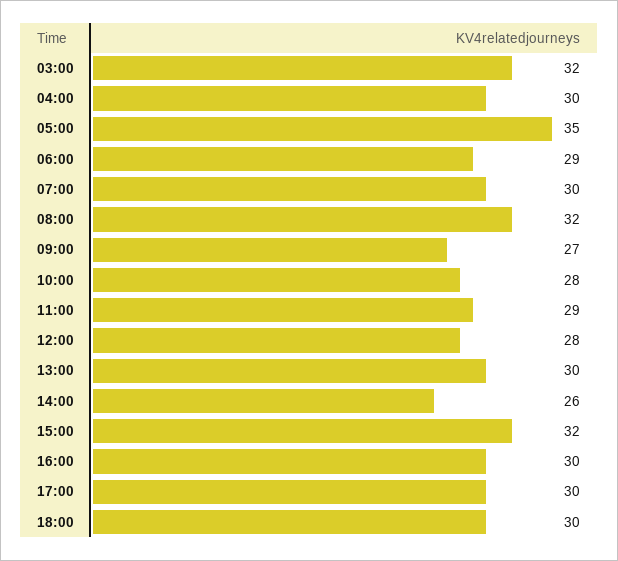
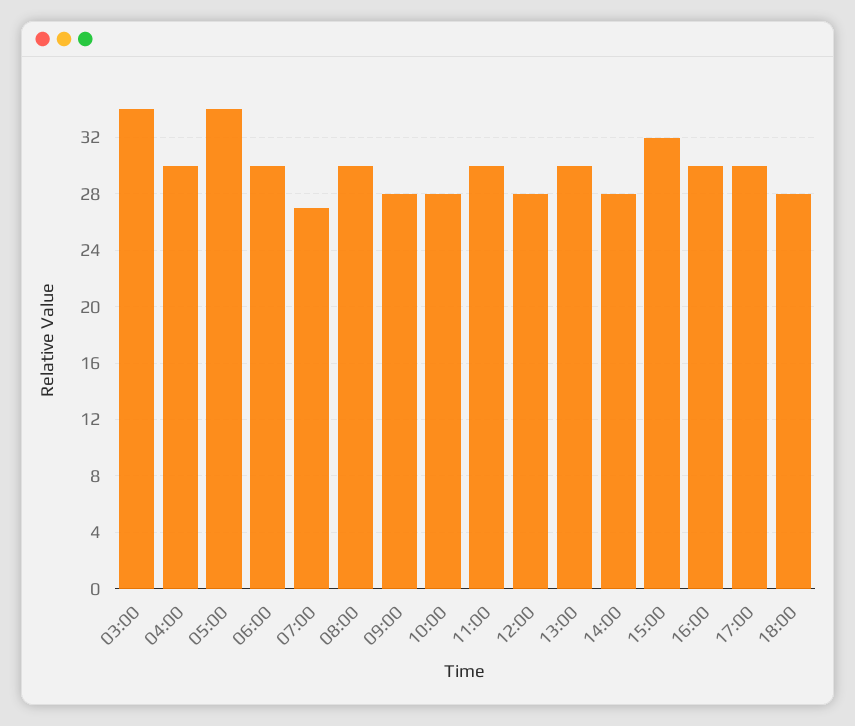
03:00: 32 -> 34
05:00: 35 -> 34
06:00: 29 -> 30
07:00: 30 -> 27
08:00: 32 -> 30
09:00: 27 -> 28
11:00: 29 -> 30
14:00: 26 -> 28
18:00: 30 -> 28

